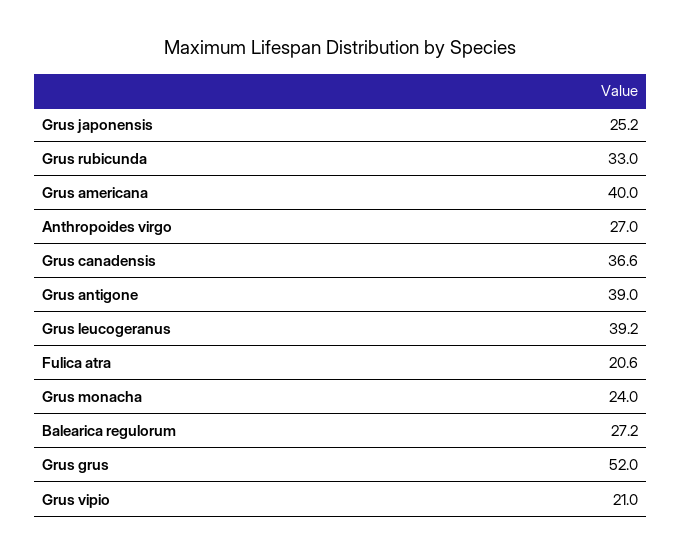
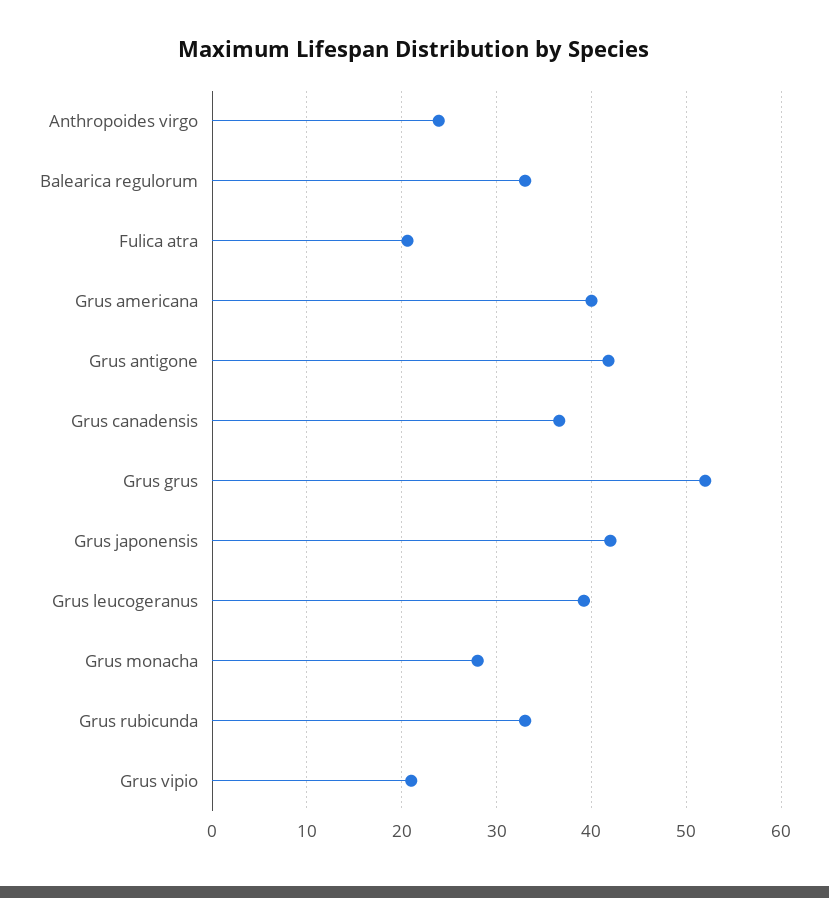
Grus japonensis: 25.2 -> 42
Anthropoides virgo: 27 -> 24
Grus antigone: 39 -> 42
Grus monacha: 24 -> 28
Balearica regulorum: 27.2 -> 33

